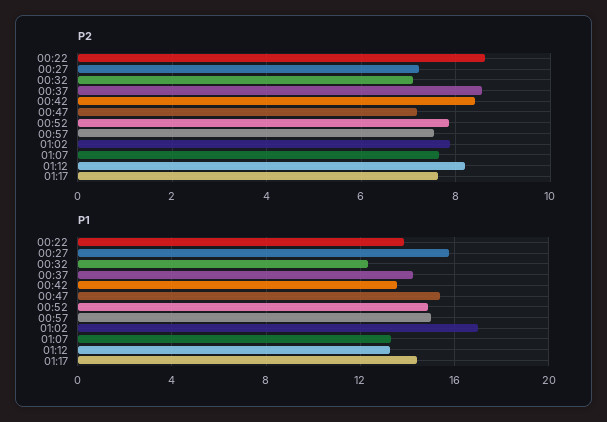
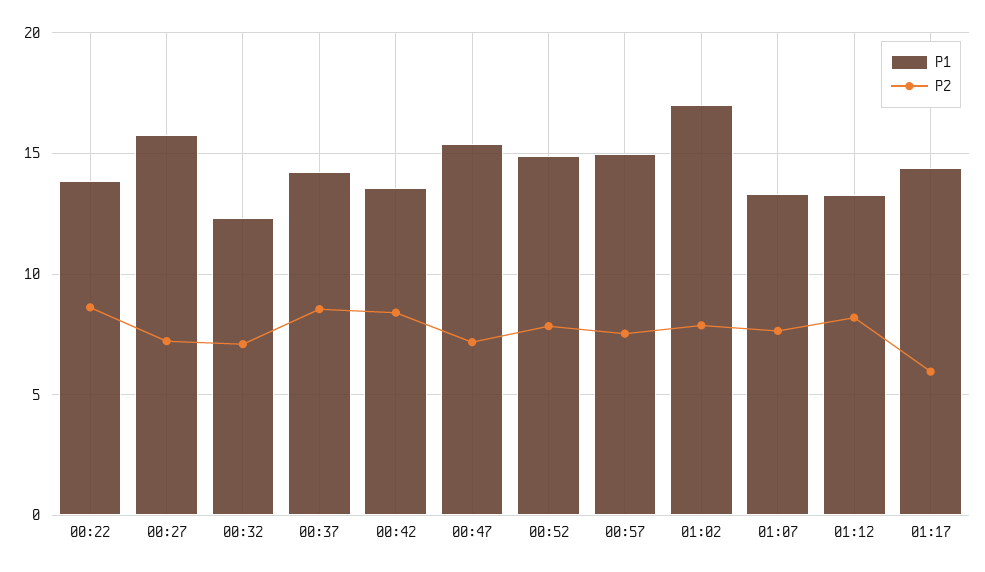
P2, 01:17: 7.6 -> 6

